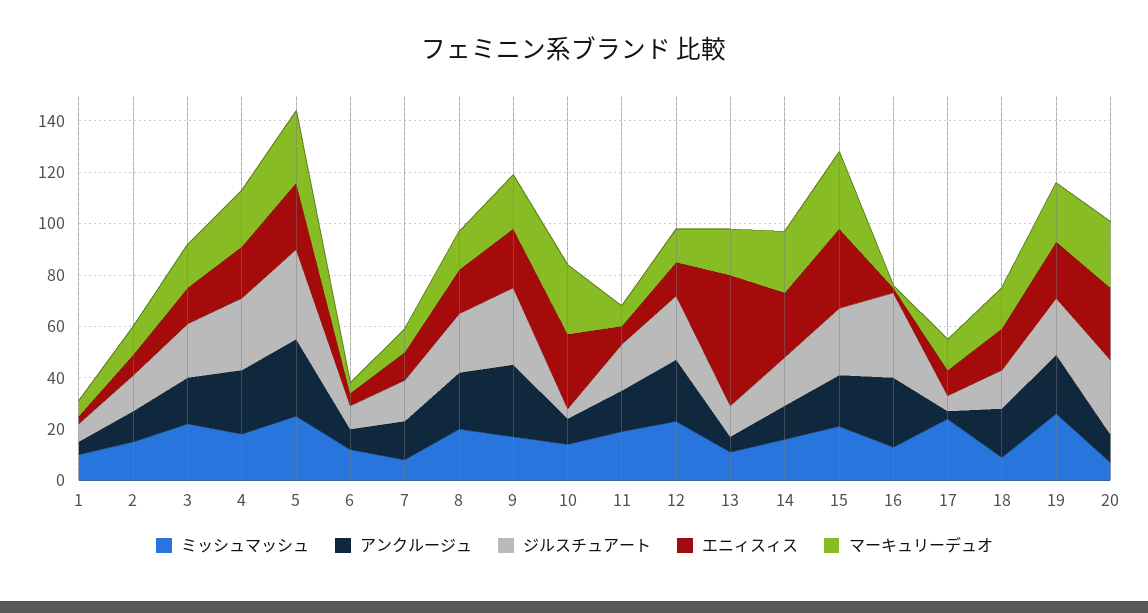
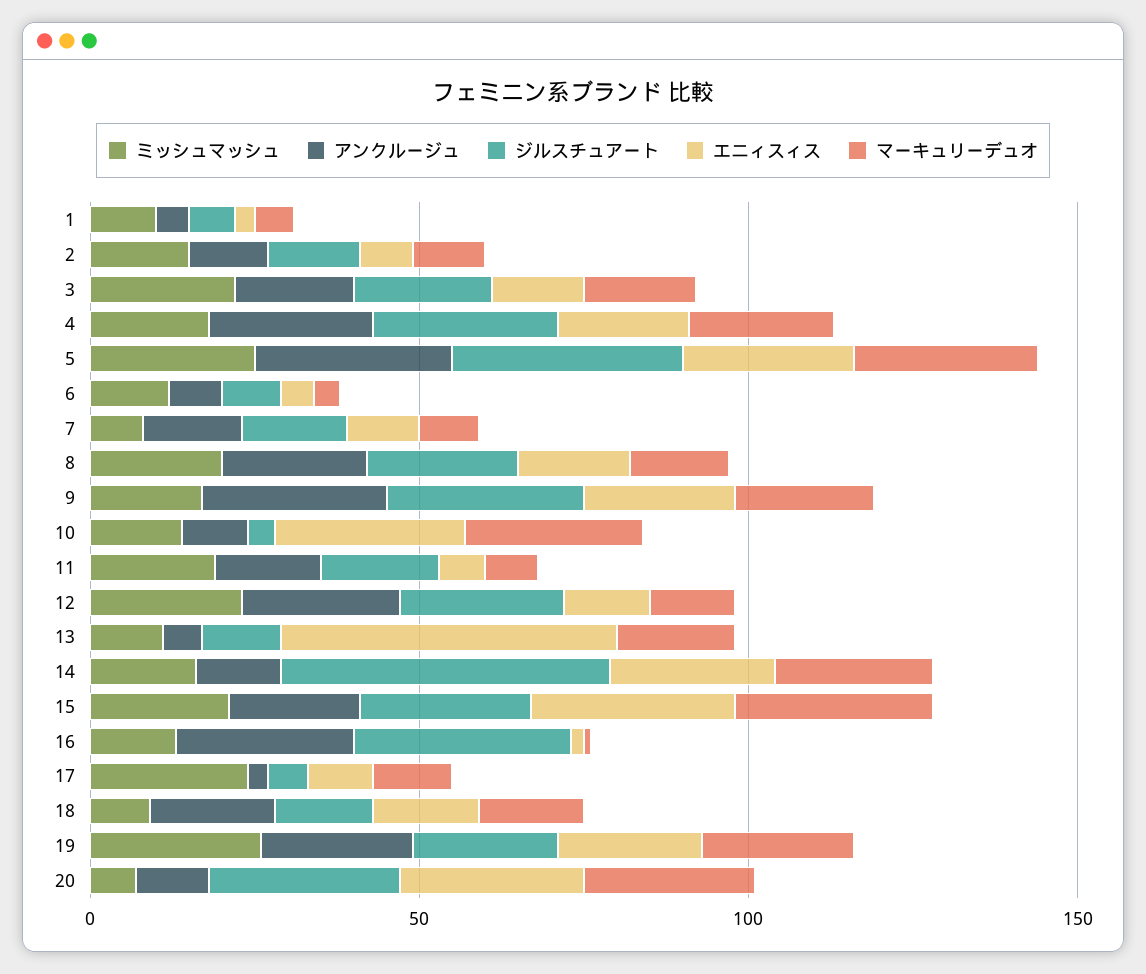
ジルスチュアート, 14: 20 -> 50

